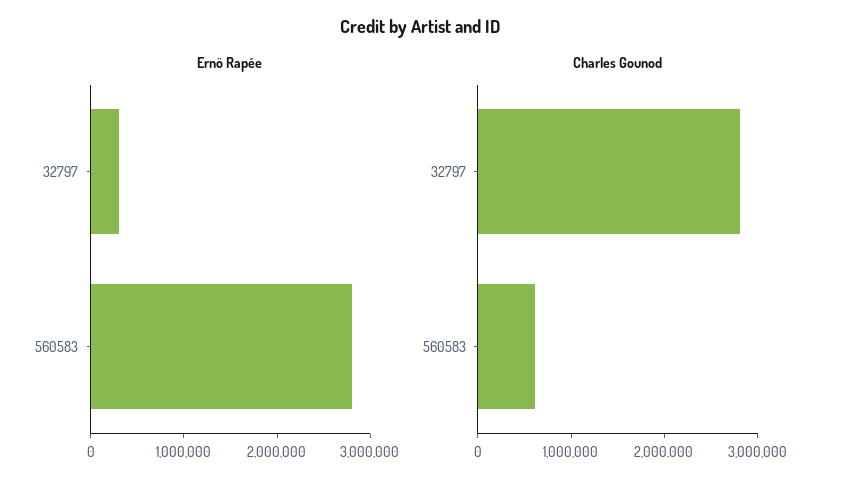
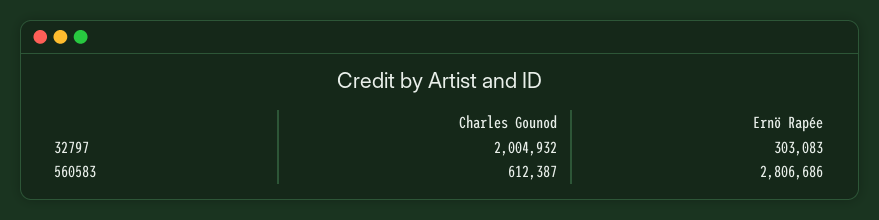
Charles Gounod, 32797: 2800000 -> 2004932

